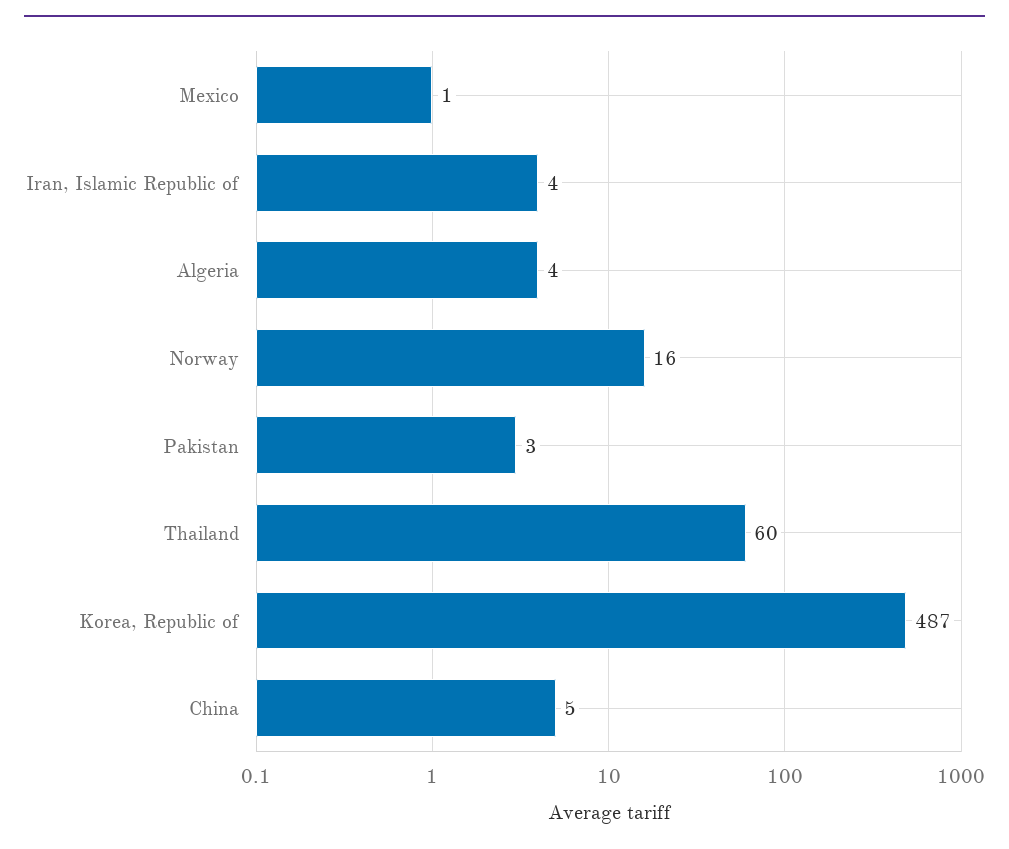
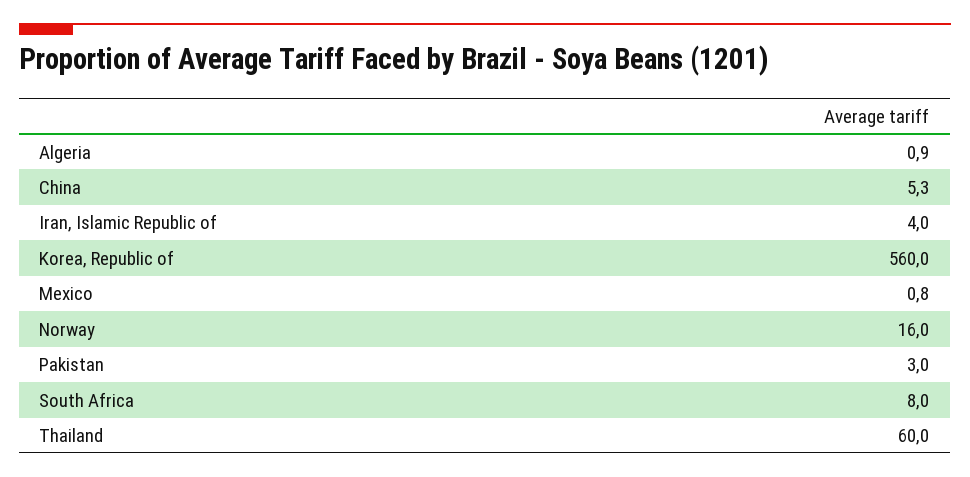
Algeria: 4 -> 0.9
Korea, Republic of: 487 -> 560
South Africa: none -> 8

